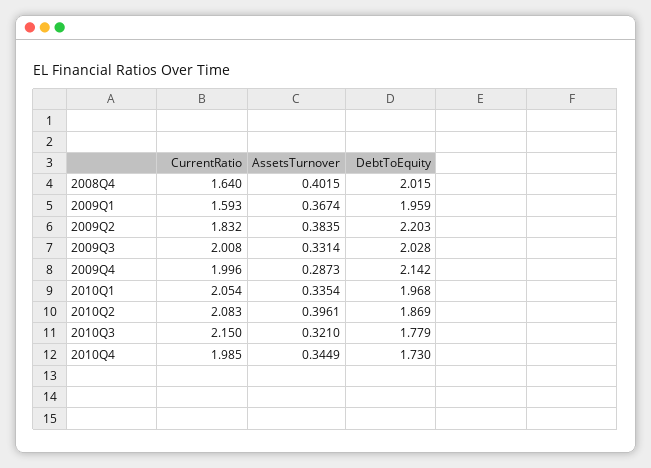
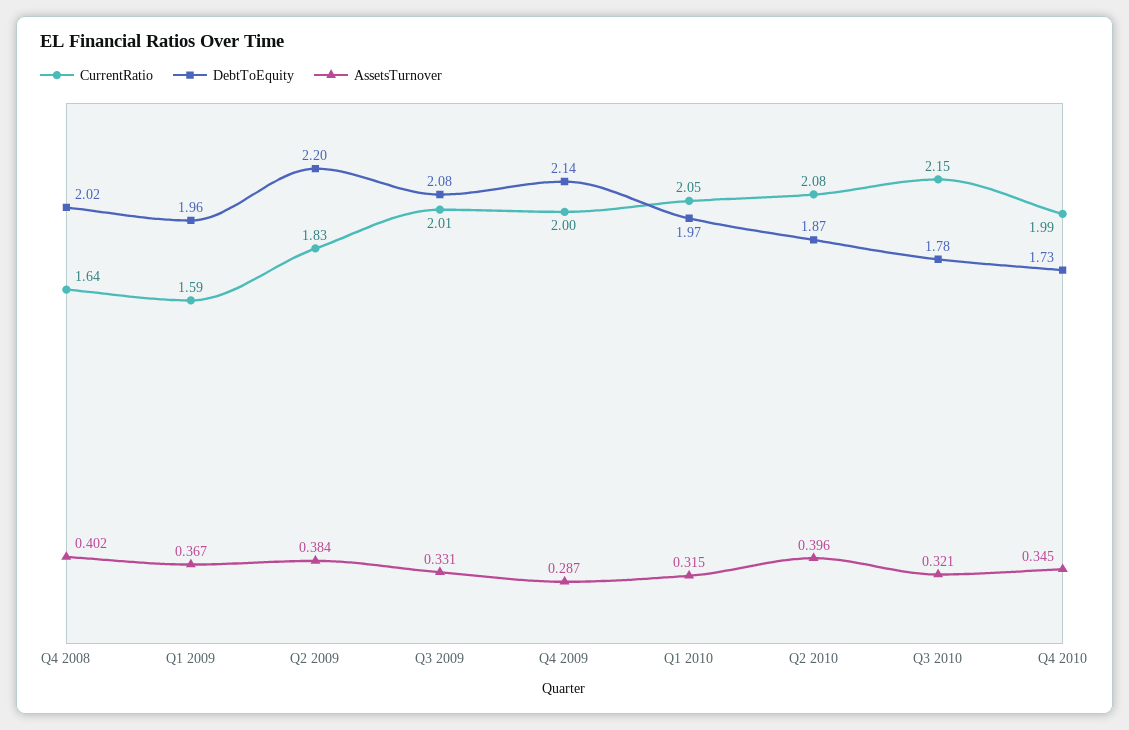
DebtToEquity, 2009Q3: 2.028 -> 2.08
AssetsTurnover, 2010Q1: 0.3354 -> 0.315

